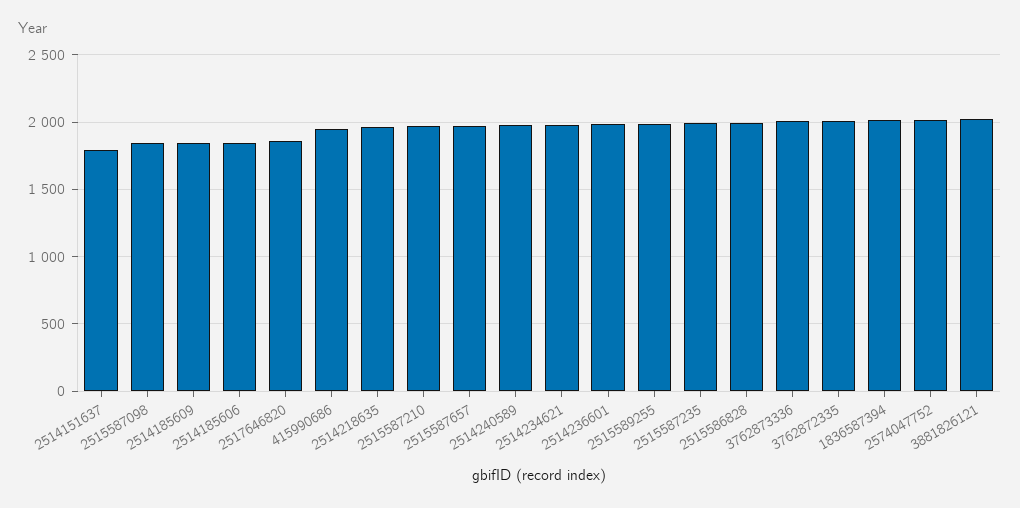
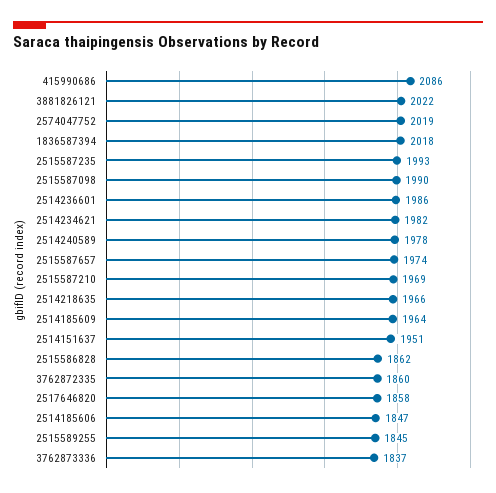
2514151637: 1800 -> 1951
2515587098: 1850 -> 1990
2514185609: 1850 -> 1964
415990686: 1950 -> 2086
2515589255: 2000 -> 1845
2515586828: 2000 -> 1862
3762873336: 2000 -> 1837
3762872335: 2000 -> 1860

